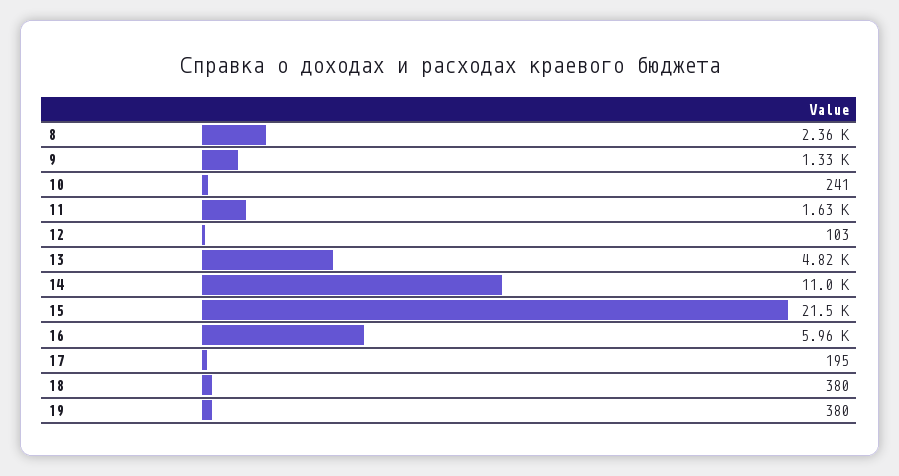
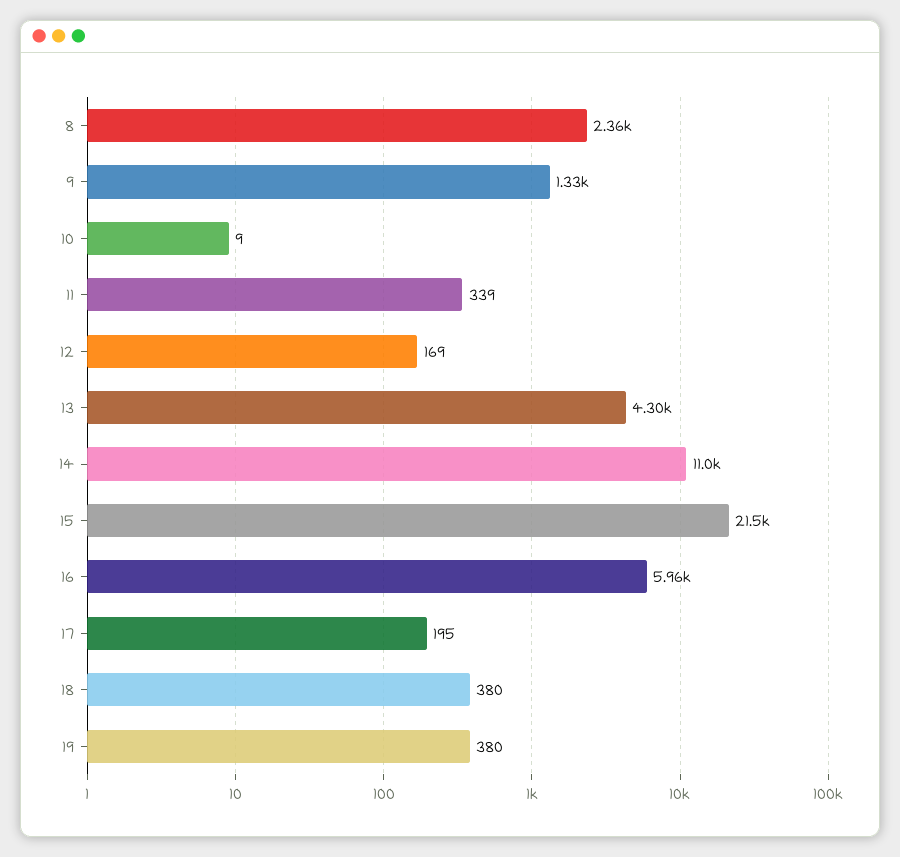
10: 241 -> 9
11: 1630 -> 339
12: 103 -> 169
13: 4820 -> 4300

